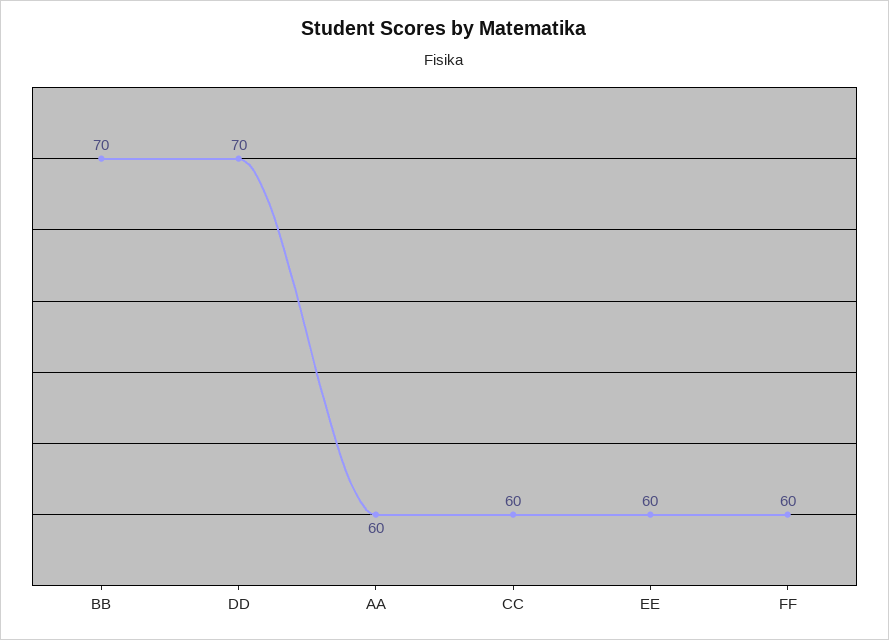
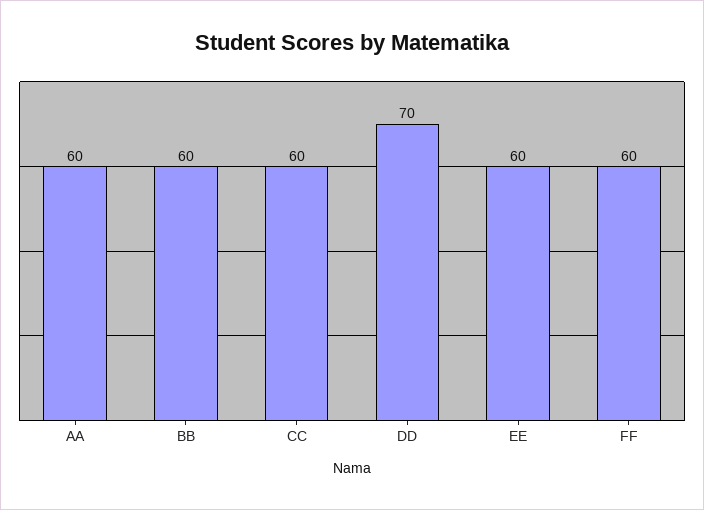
BB: 70 -> 60

